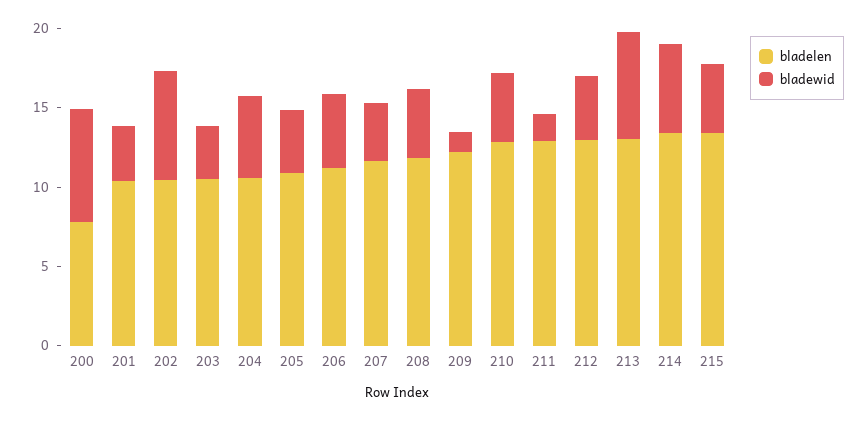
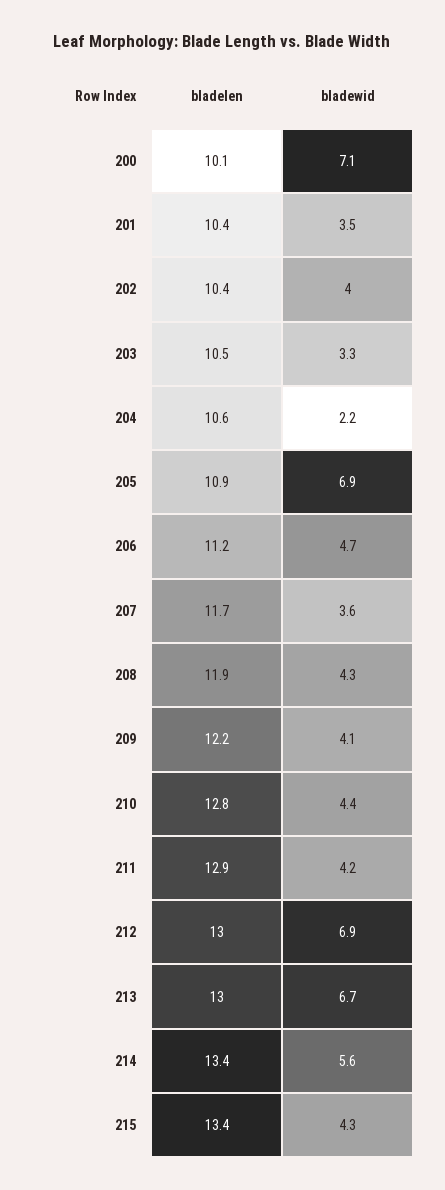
bladelen, 200: 8 -> 10.1
bladewid, 202: 7 -> 4
bladewid, 204: 5 -> 2.2
bladewid, 205: 4 -> 6.9
bladewid, 209: 1 -> 4.1
bladewid, 211: 2 -> 4.2
bladewid, 212: 4 -> 6.9

